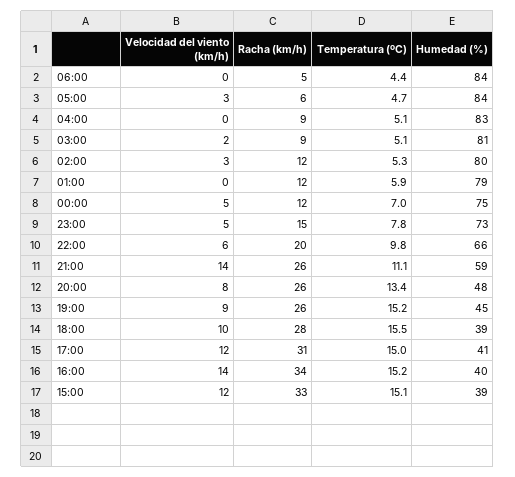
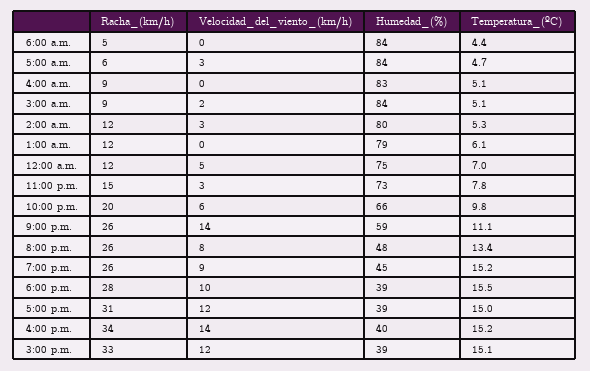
Humedad (%), 03:00: 81 -> 84
Temperatura (ºC), 01:00: 5.9 -> 6.1
Velocidad del viento (km/h), 23:00: 5 -> 3
Humedad (%), 17:00: 41 -> 39

